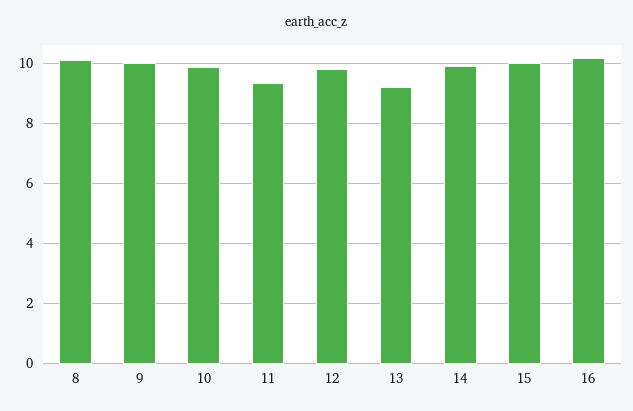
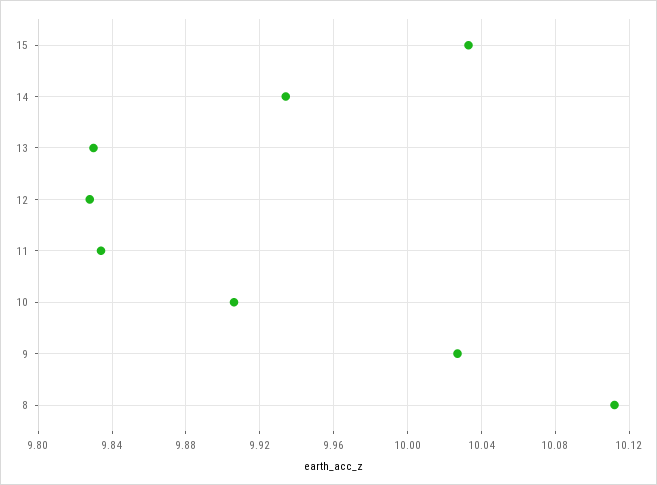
11: 9.4 -> 9.835
13: 9.2 -> 9.83
16: 10.2 -> none

